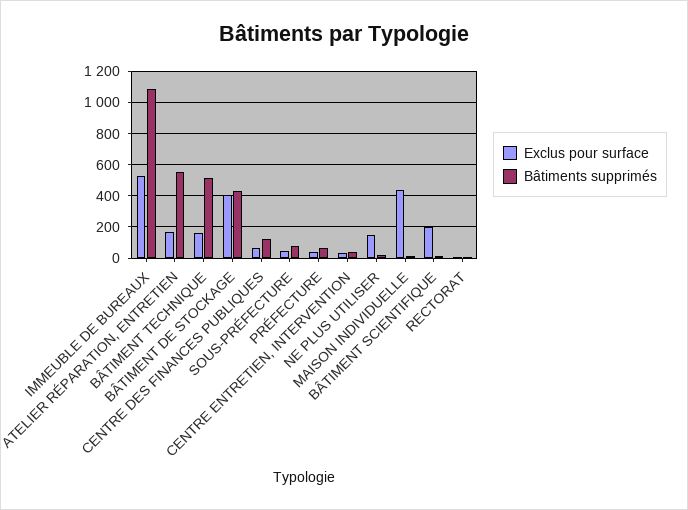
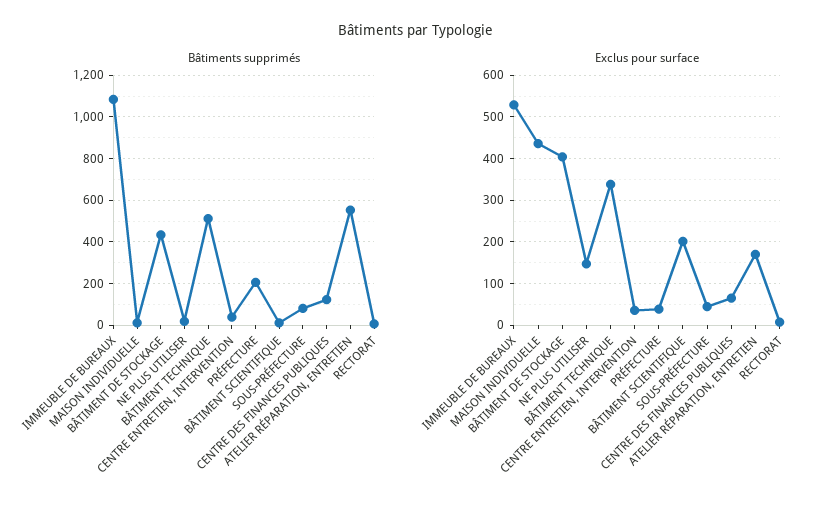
Exclus pour surface, BÂTIMENT TECHNIQUE: 150 -> 340
Bâtiments supprimés, PRÉFECTURE: 50 -> 200

